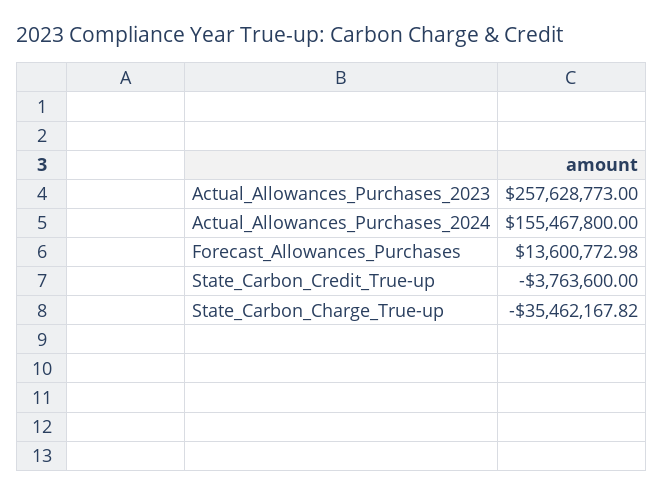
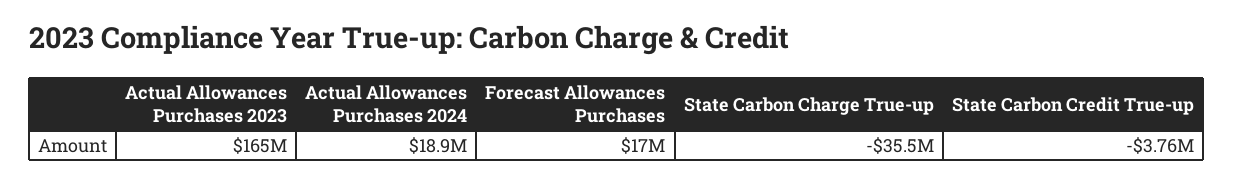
Actual_Allowances_Purchases_2023: 257628773 -> 165000000
Actual_Allowances_Purchases_2024: 155467800 -> 18900000
Forecast_Allowances_Purchases: 13600772.98 -> 17000000

